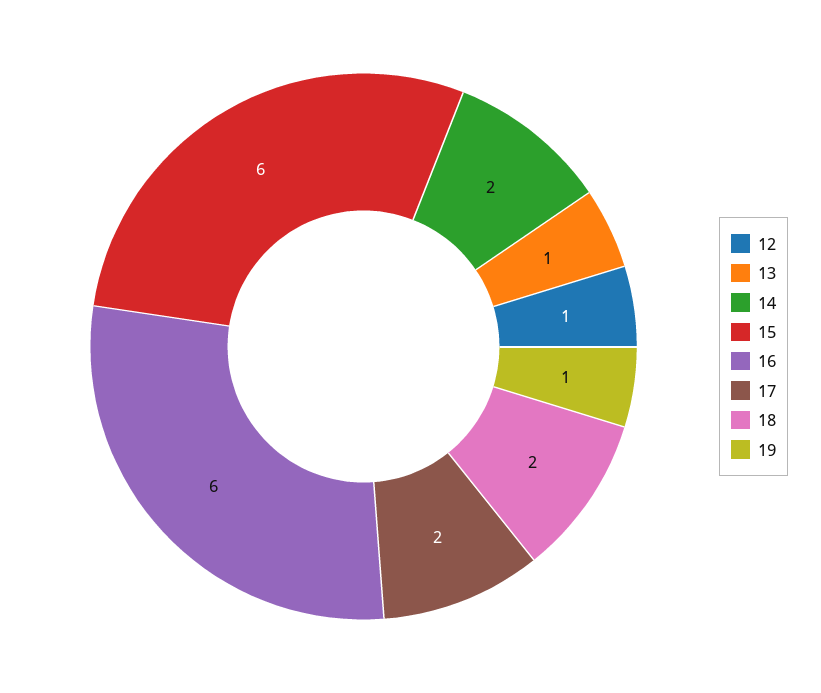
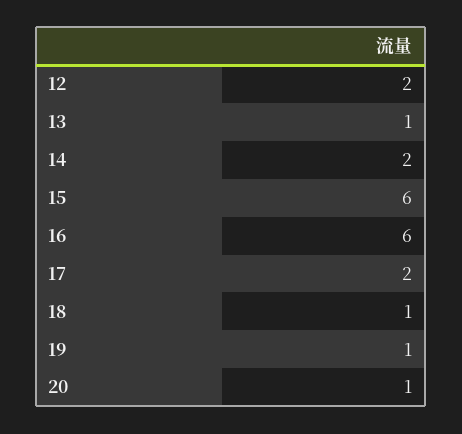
12: 1 -> 2
18: 2 -> 1
20: none -> 1

